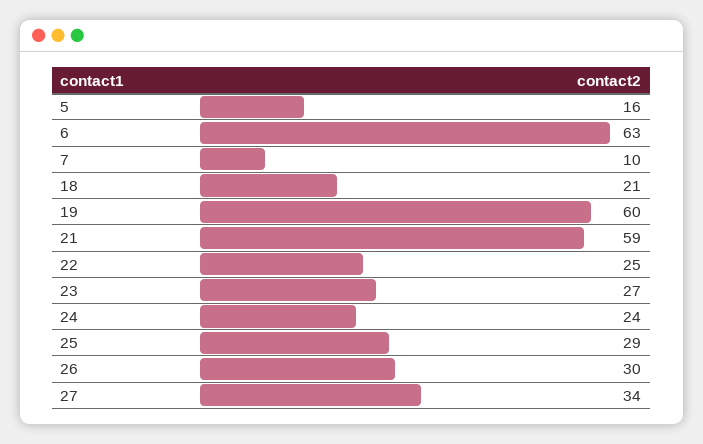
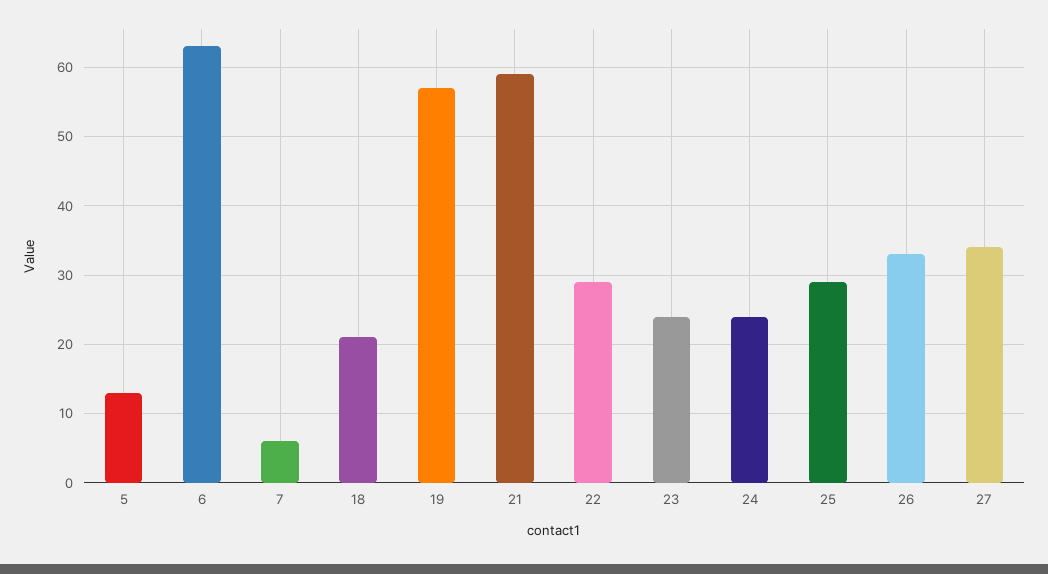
5: 16 -> 13
7: 10 -> 6
19: 60 -> 57
22: 25 -> 29
23: 27 -> 24
26: 30 -> 33

